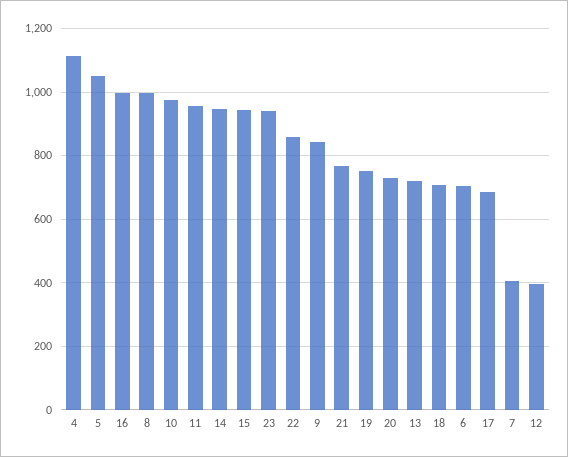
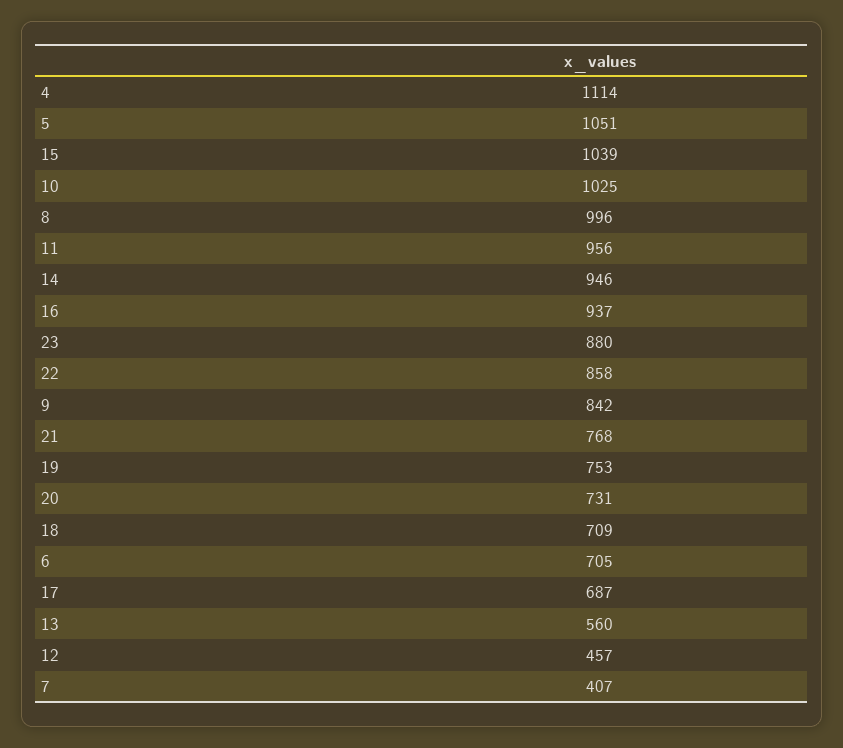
16: 1000 -> 937
10: 980 -> 1025
15: 940 -> 1039
23: 940 -> 880
13: 720 -> 560
12: 400 -> 457

